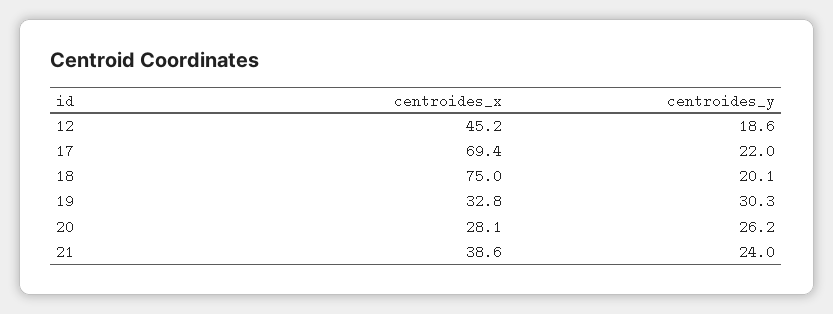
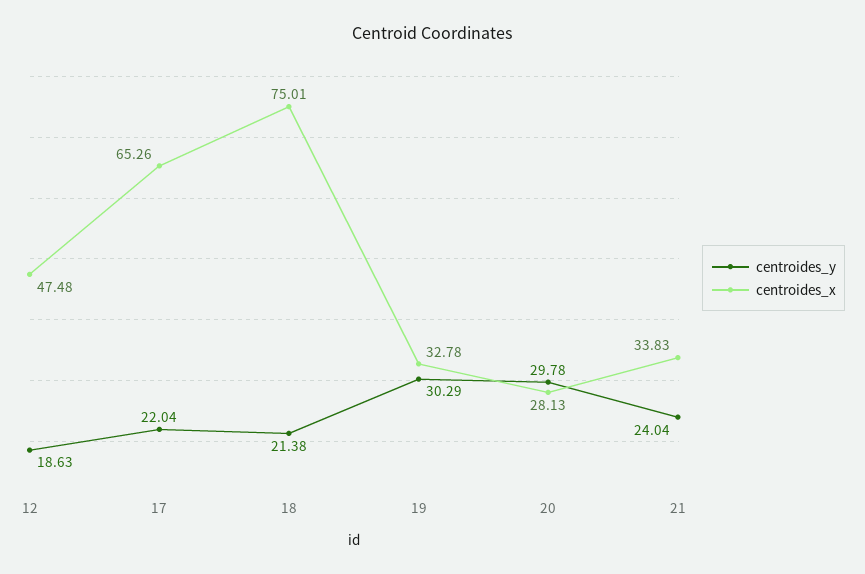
centroides_x, 12: 45.2 -> 47.48
centroides_x, 17: 69.4 -> 65.26
centroides_y, 18: 20.1 -> 21.38
centroides_y, 20: 26.2 -> 29.78
centroides_x, 21: 38.6 -> 33.83

